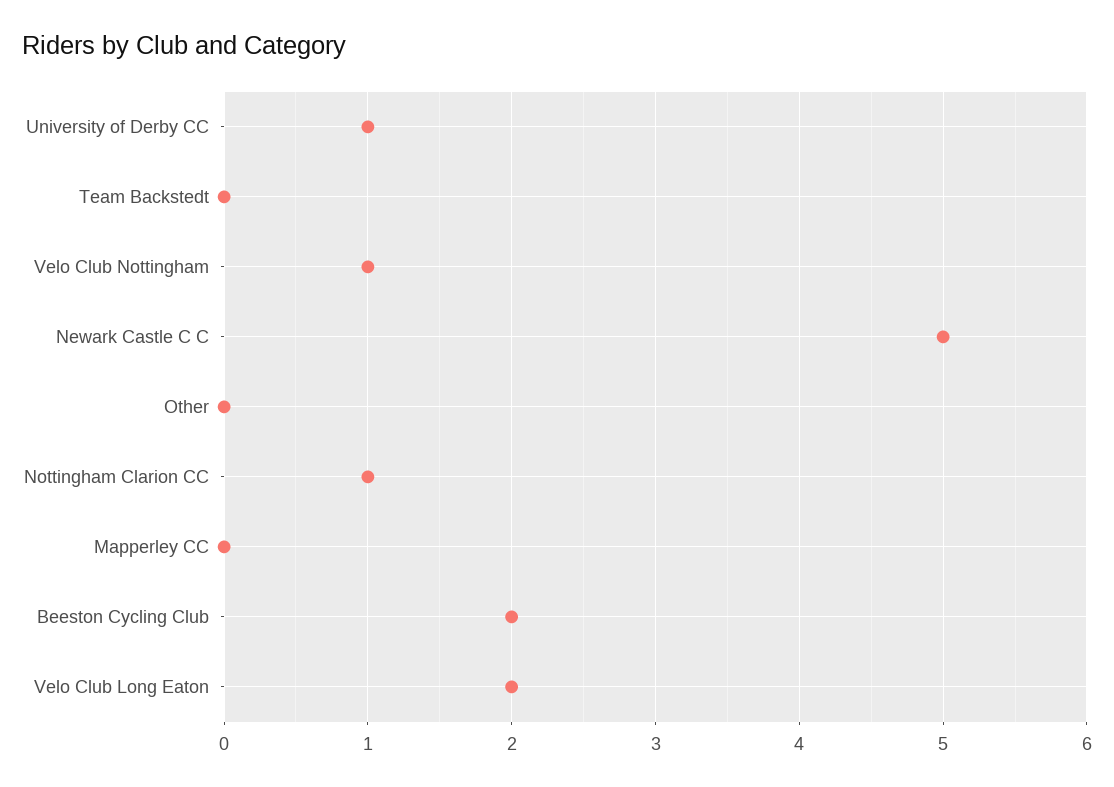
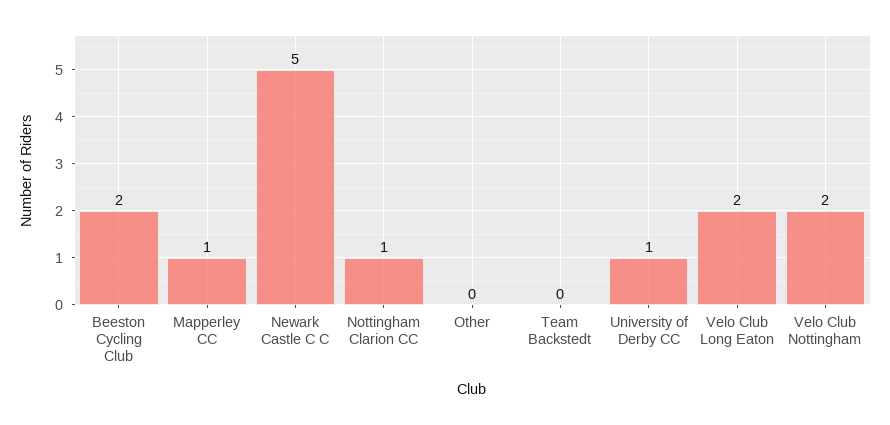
Velo Club Nottingham: 1 -> 2
Mapperley CC: 0 -> 1

